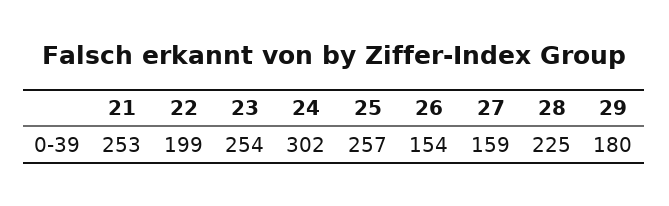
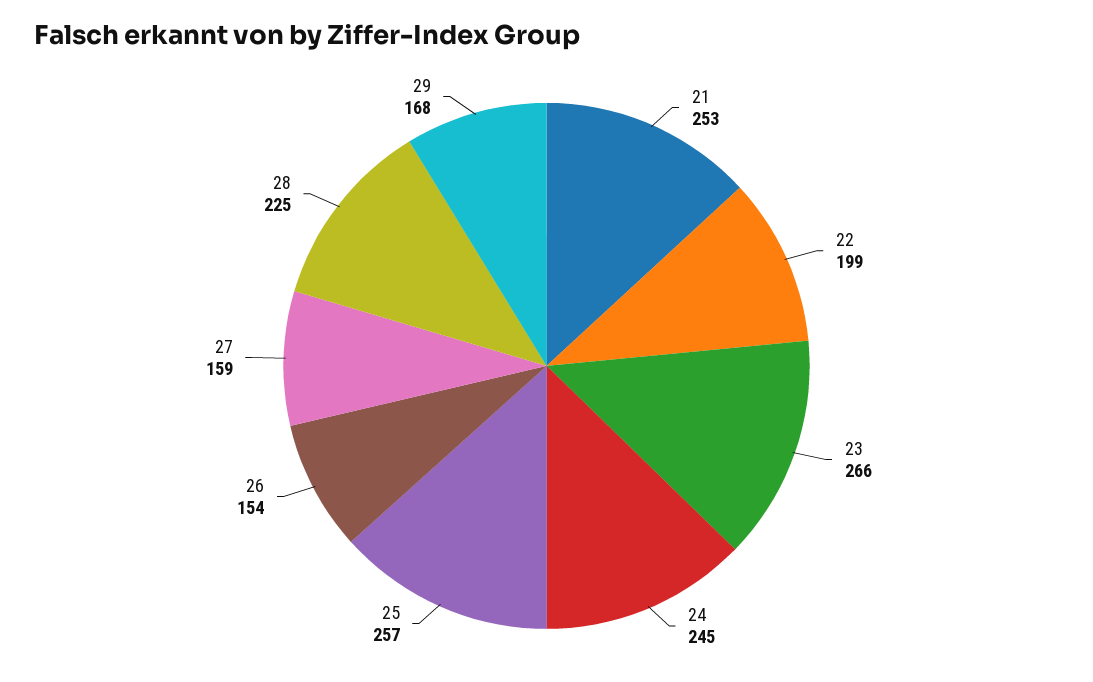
23: 254 -> 266
24: 302 -> 245
29: 180 -> 168

